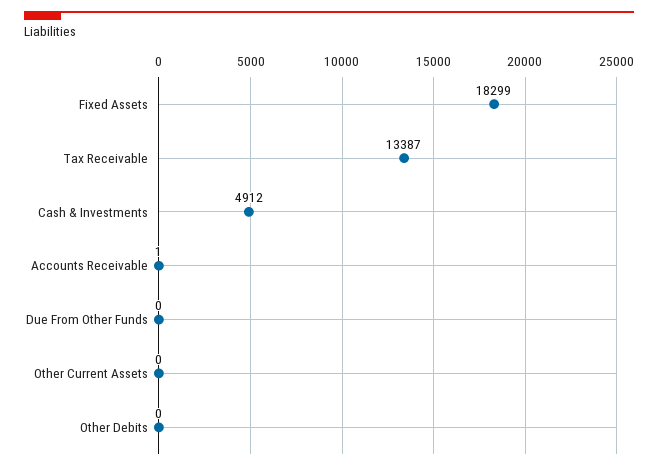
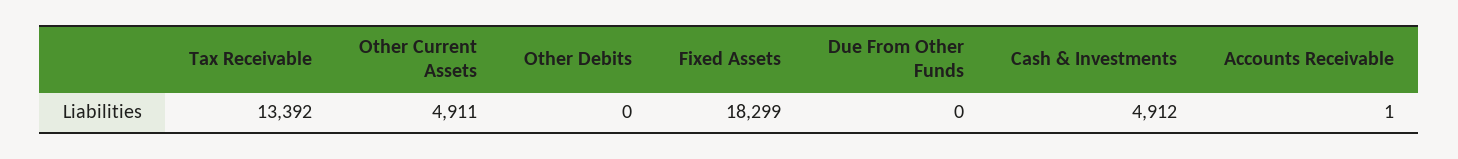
Tax Receivable: 13387 -> 13392
Other Current Assets: 0 -> 4911

